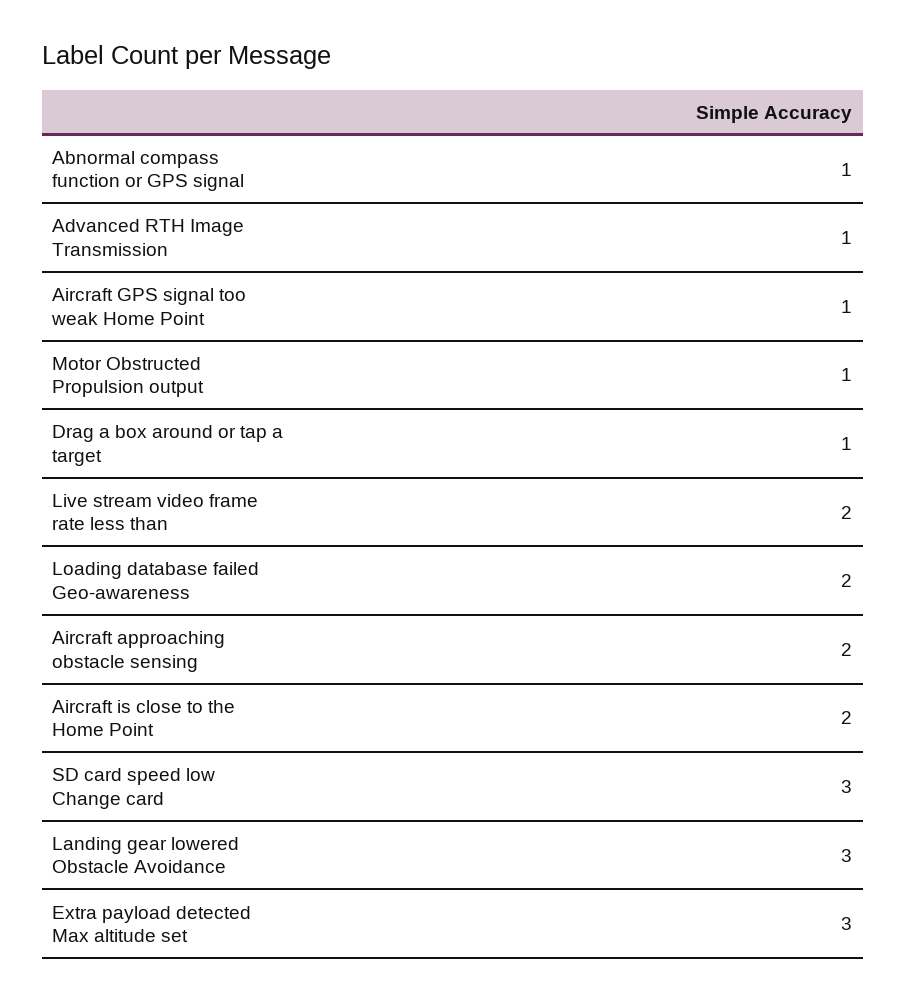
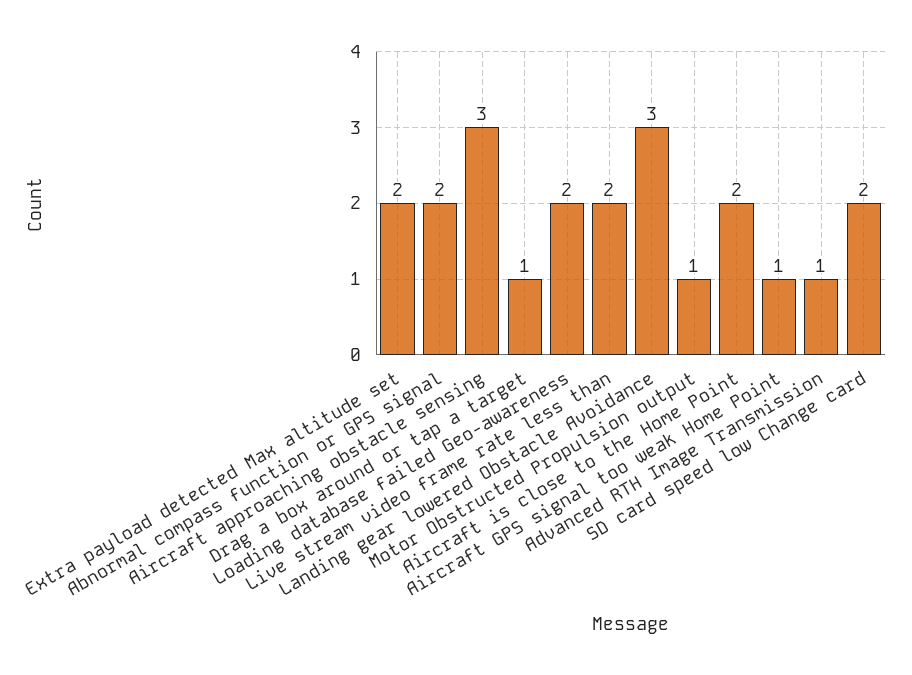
Abnormal compass function or GPS signal: 1 -> 2
Aircraft approaching obstacle sensing: 2 -> 3
SD card speed low Change card: 3 -> 2
Extra payload detected Max altitude set: 3 -> 2

